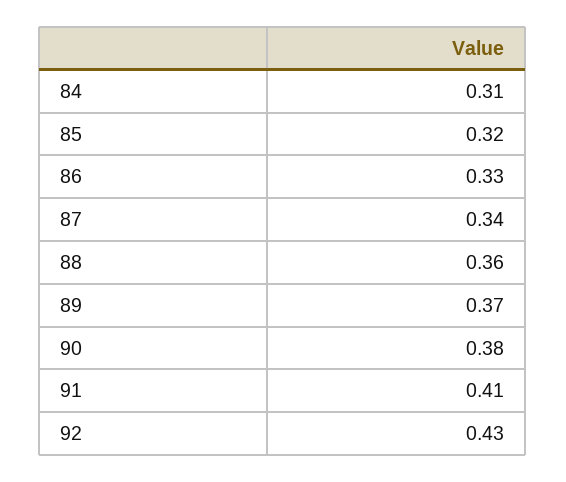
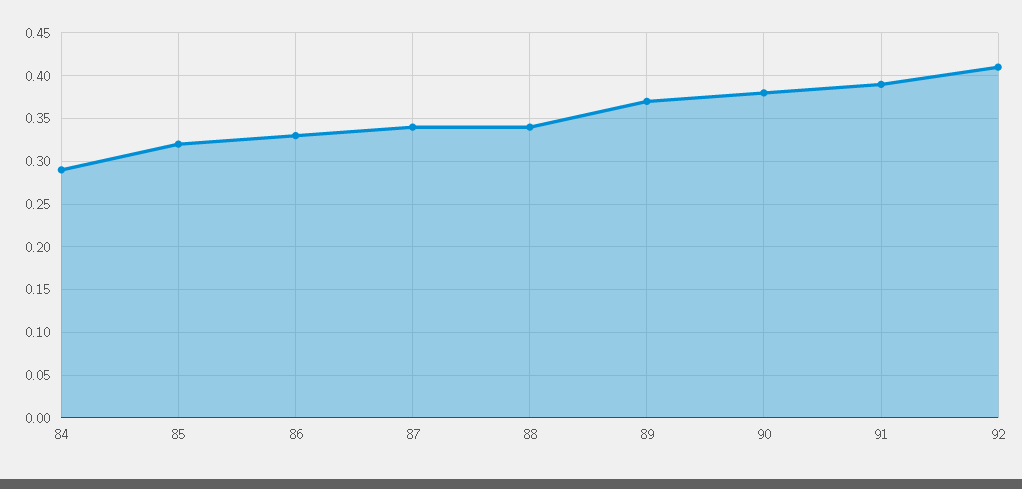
84: 0.31 -> 0.29
88: 0.36 -> 0.34
91: 0.41 -> 0.39
92: 0.43 -> 0.41

